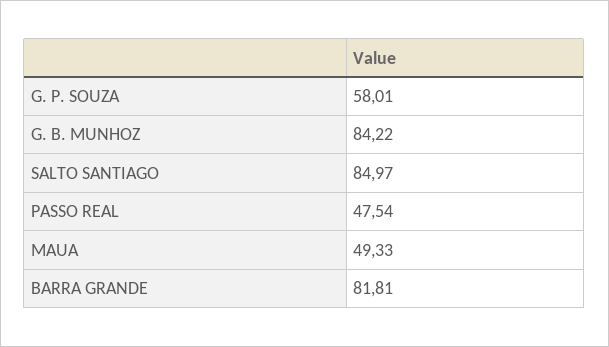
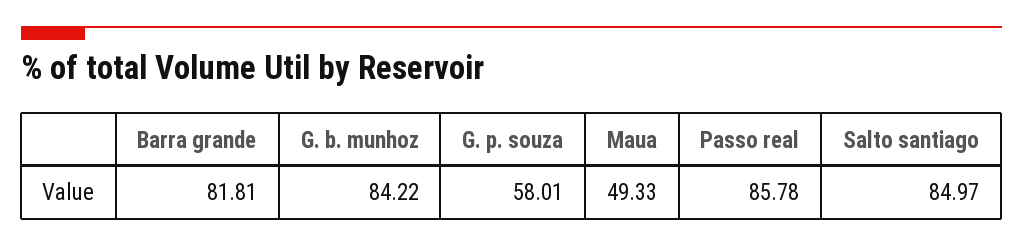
PASSO REAL: 47.54 -> 85.78

